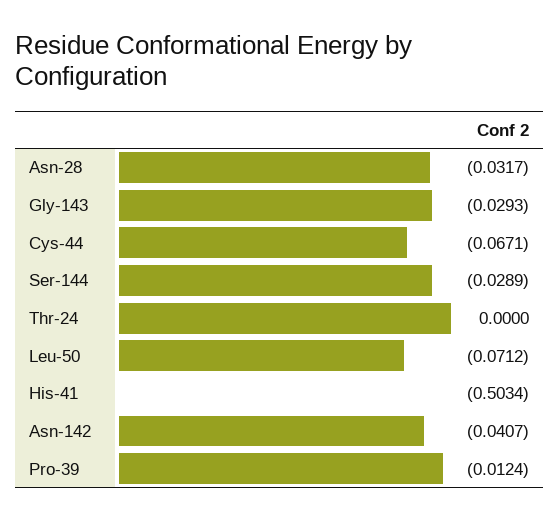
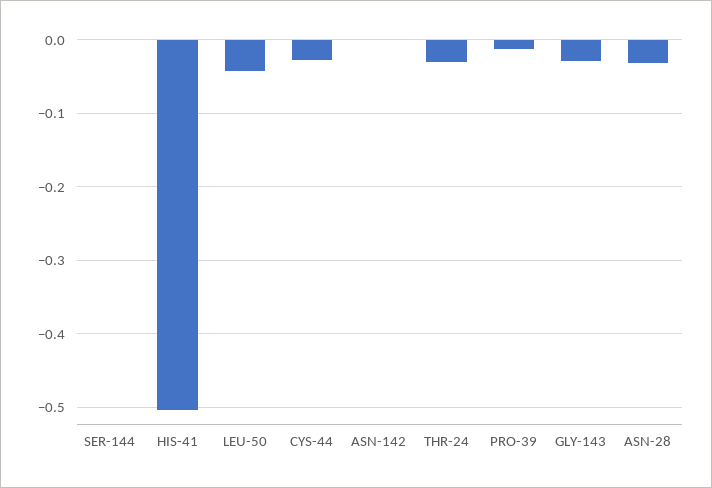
Cys-44: -0.0671 -> -0.03
Ser-144: -0.0289 -> 0
Thr-24: 0 -> -0.03
Leu-50: -0.0712 -> -0.04
Asn-142: -0.0407 -> 0

